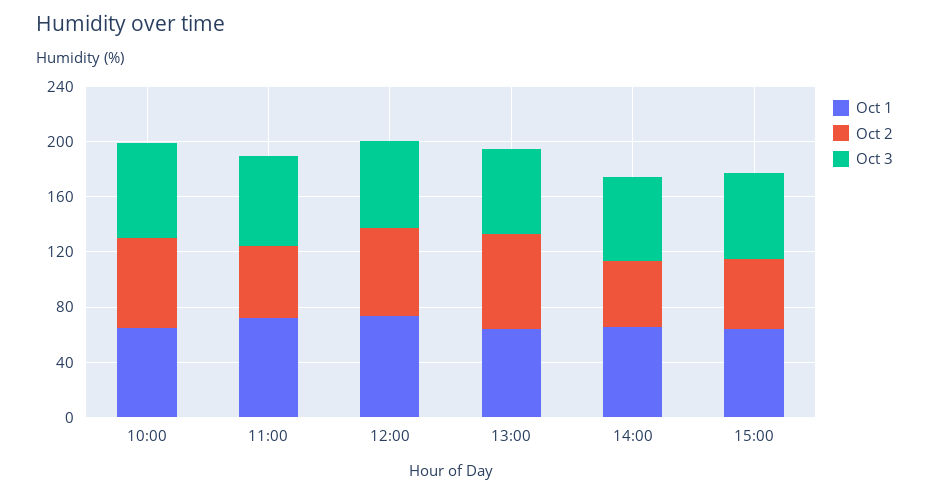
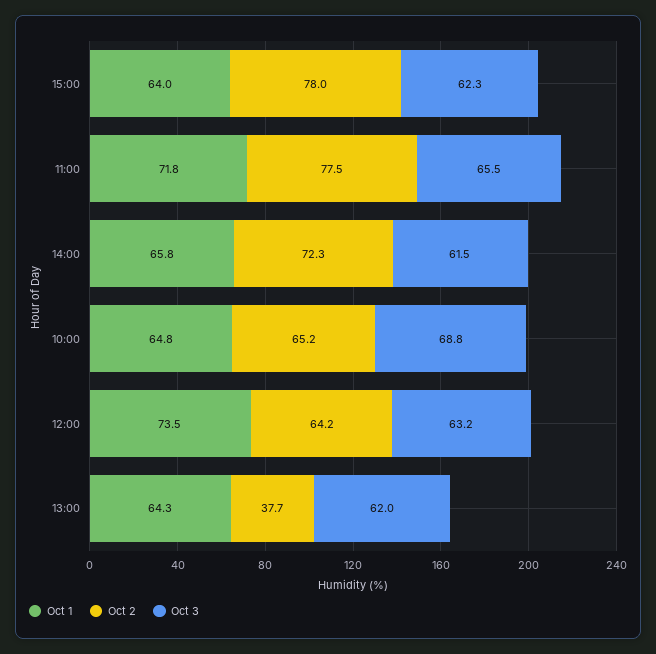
Oct 2, 11:00: 50 -> 77.5
Oct 2, 13:00: 70 -> 37.7
Oct 2, 14:00: 50 -> 72.3
Oct 2, 15:00: 50 -> 78

